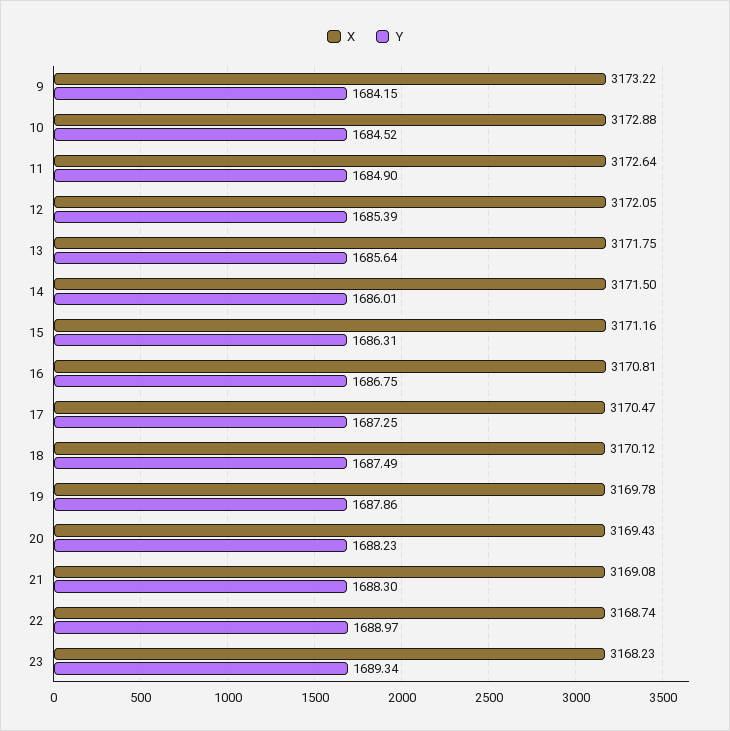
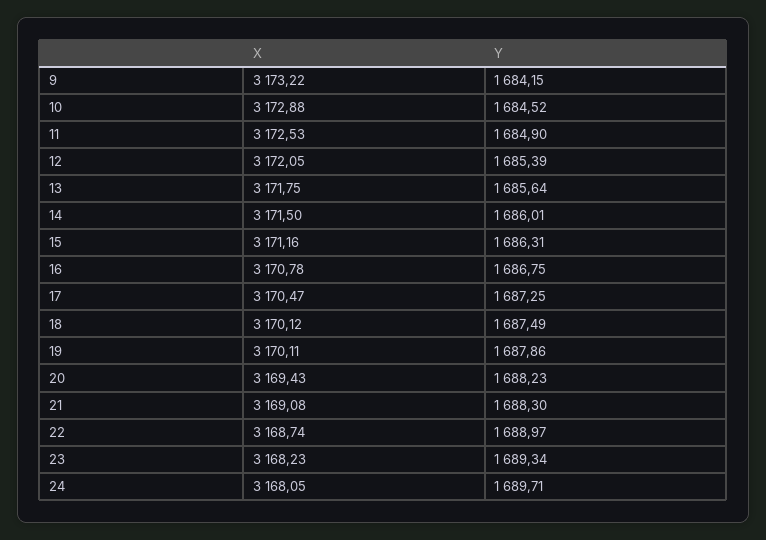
X, 11: 3172.64 -> 3172.53
X, 16: 3170.81 -> 3170.78
X, 19: 3169.78 -> 3170.11
X, 24: none -> 3168.05
Y, 24: none -> 1689.71

